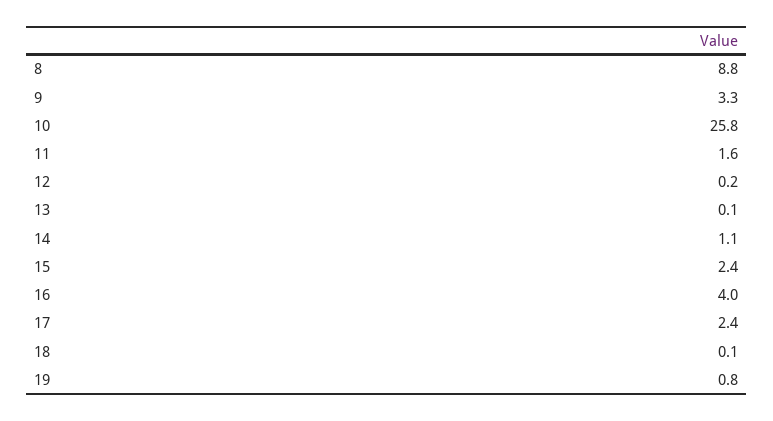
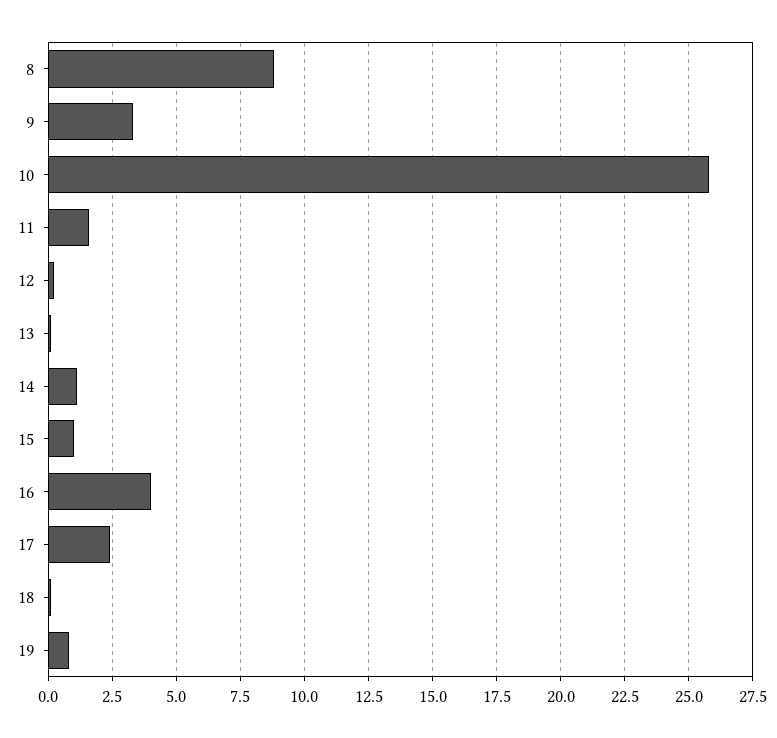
15: 2.4 -> 1

